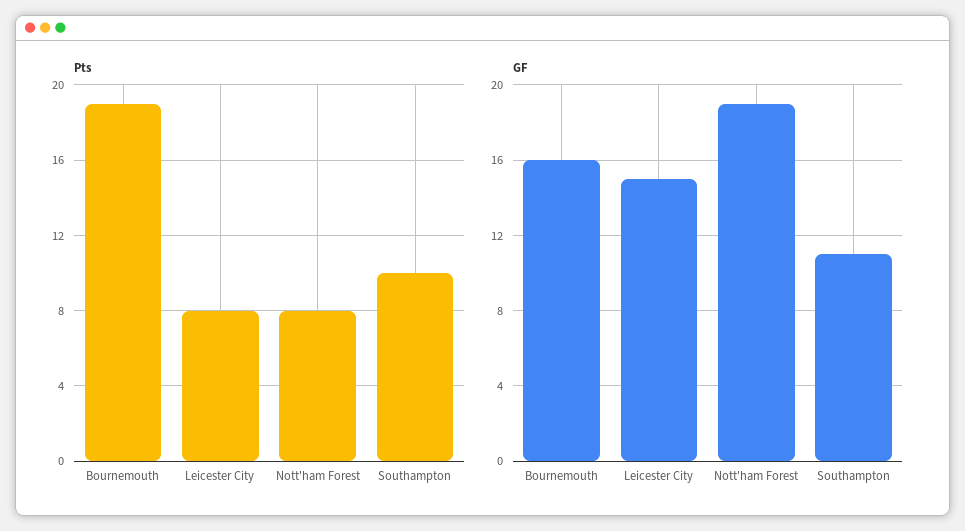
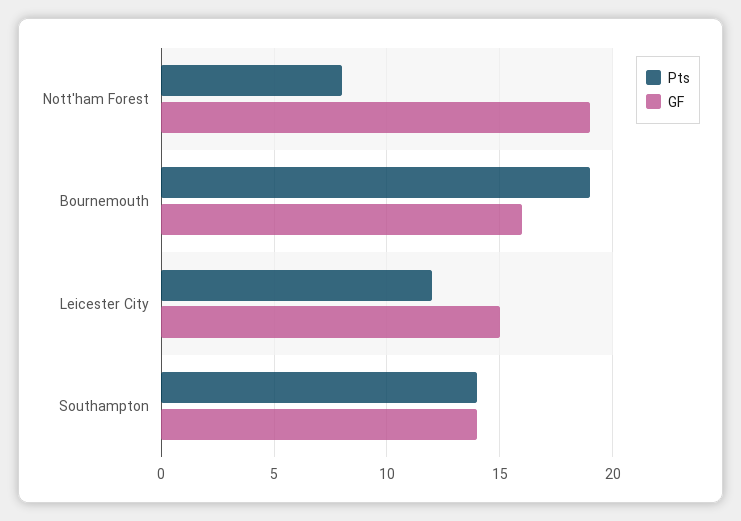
Pts, Leicester City: 8 -> 12
Pts, Southampton: 10 -> 14
GF, Southampton: 11 -> 14

